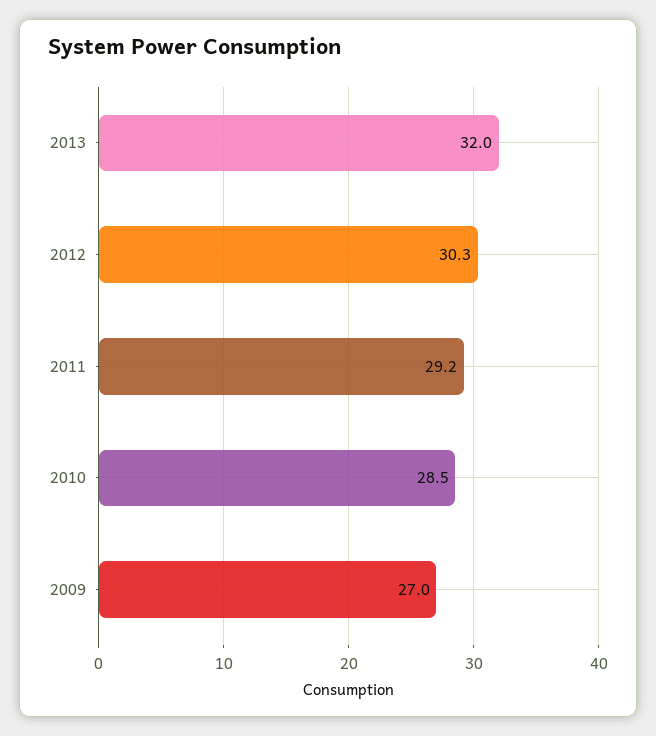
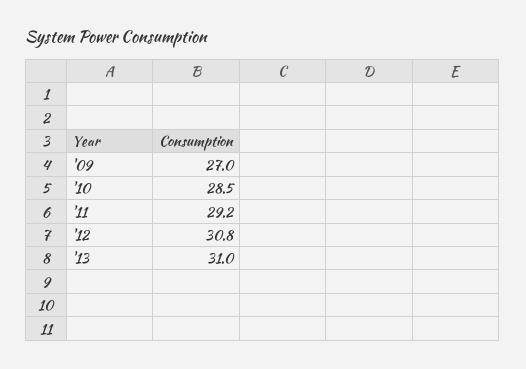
2013: 32 -> 31
2012: 30.3 -> 30.8

